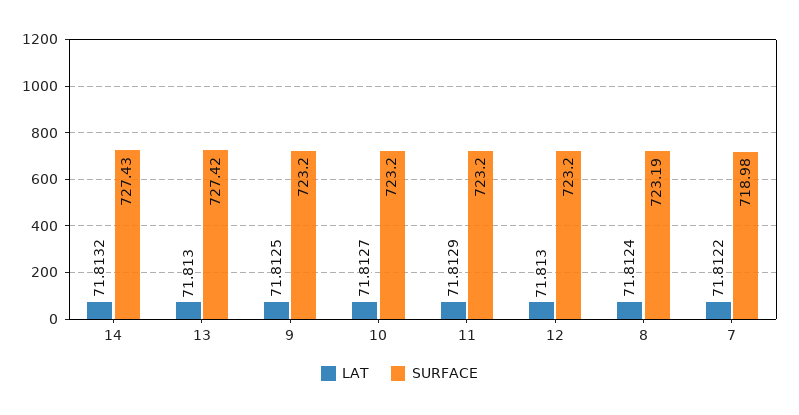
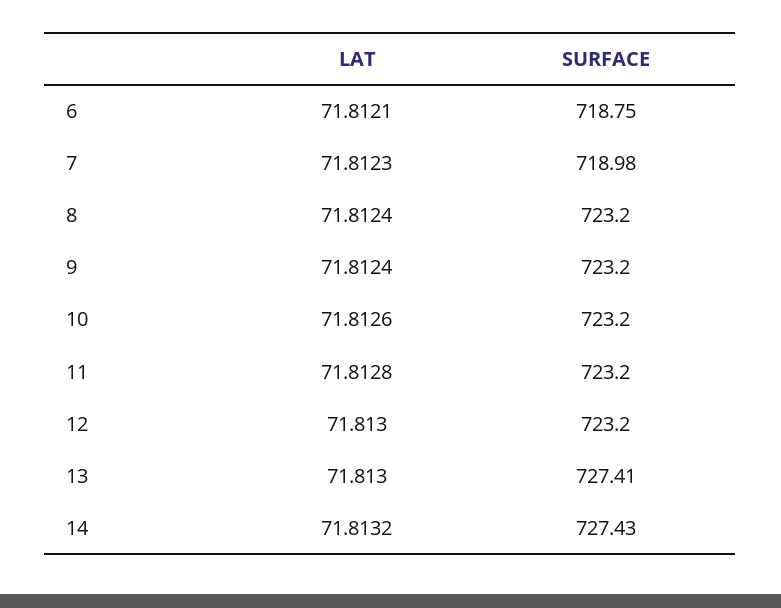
SURFACE, 13: 727.42 -> 727.41
LAT, 9: 71.8125 -> 71.8124
LAT, 10: 71.8127 -> 71.8126
LAT, 11: 71.8129 -> 71.8128
SURFACE, 8: 723.19 -> 723.2
LAT, 7: 71.8122 -> 71.8123
LAT, 6: none -> 71.8121
SURFACE, 6: none -> 718.75

